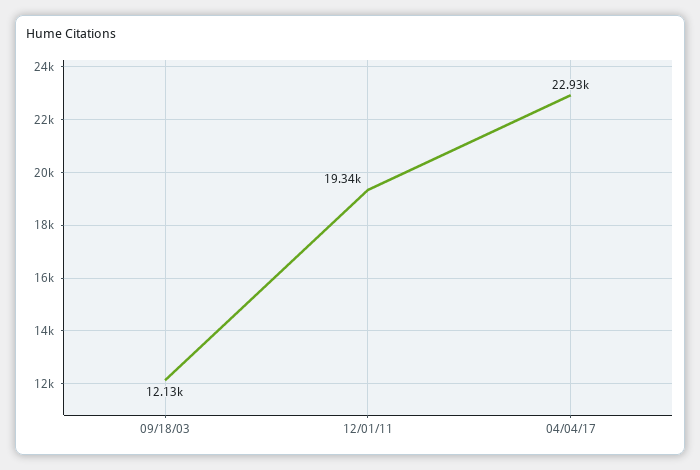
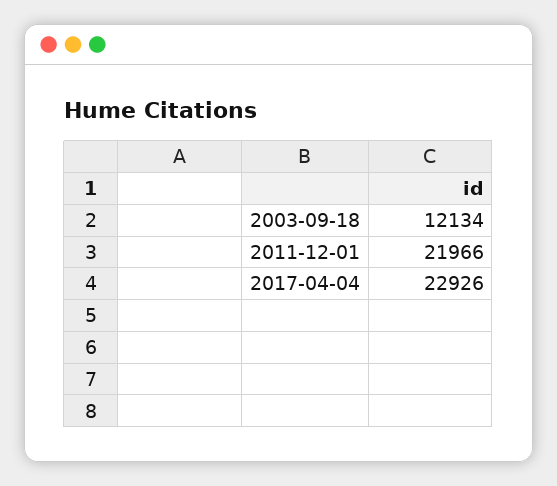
12/01/11: 19340 -> 21966

